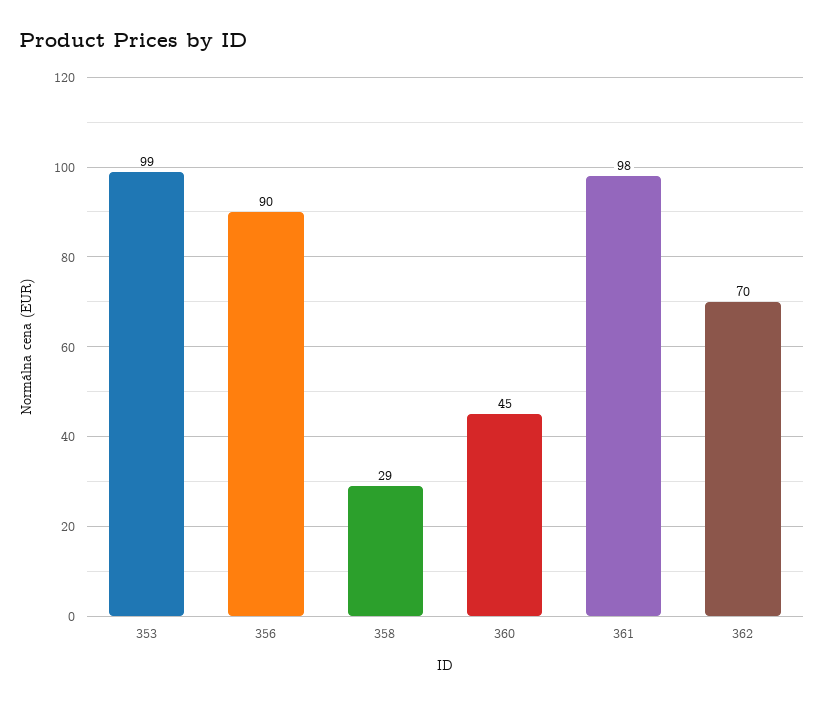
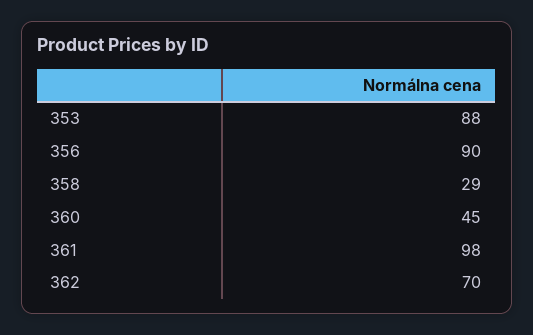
353: 99 -> 88

